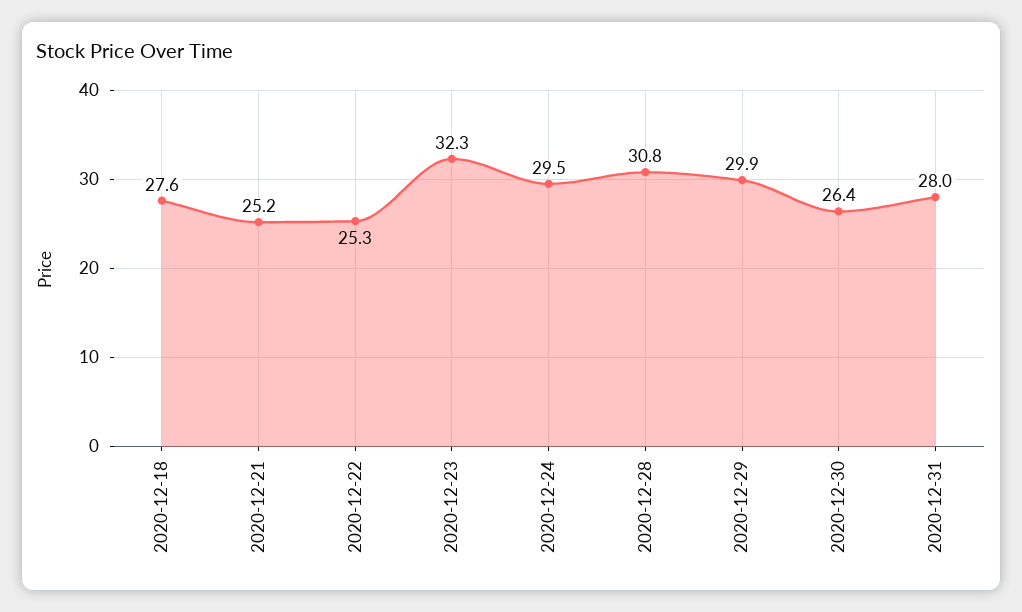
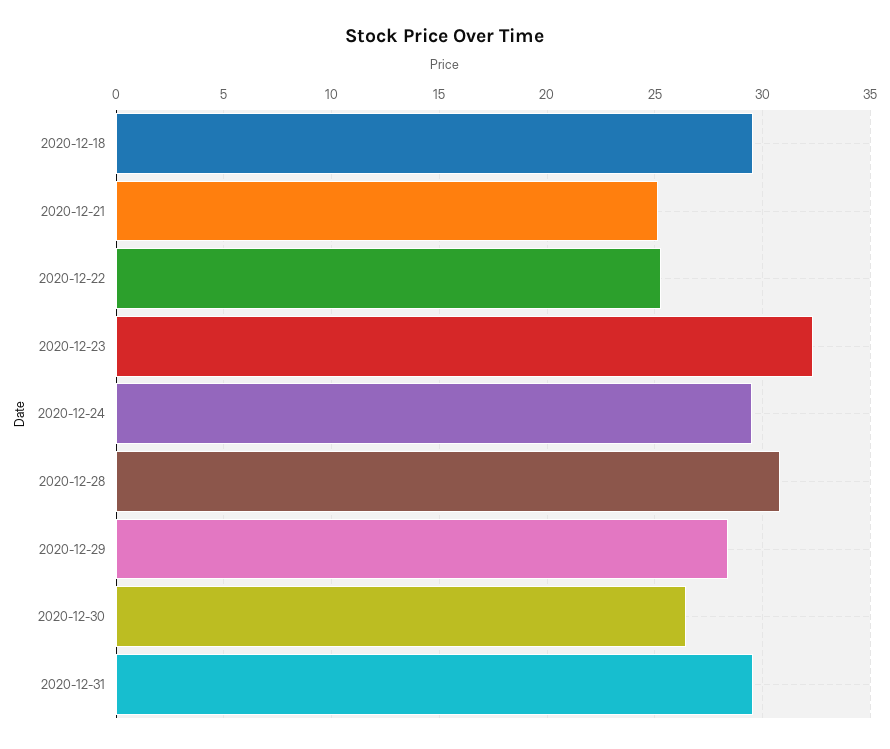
2020-12-18: 27.6 -> 29.5
2020-12-29: 29.9 -> 28.5
2020-12-31: 28 -> 29.5

